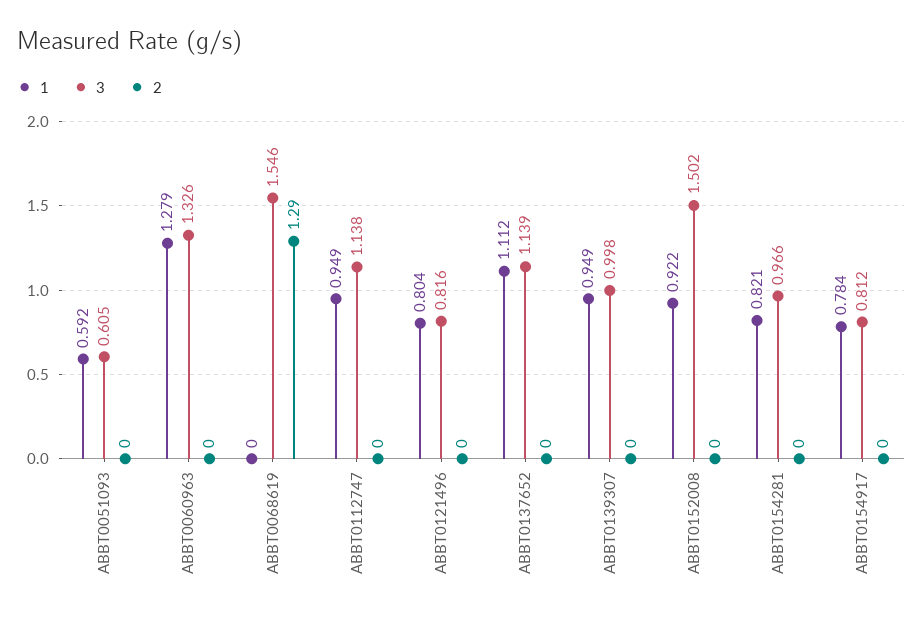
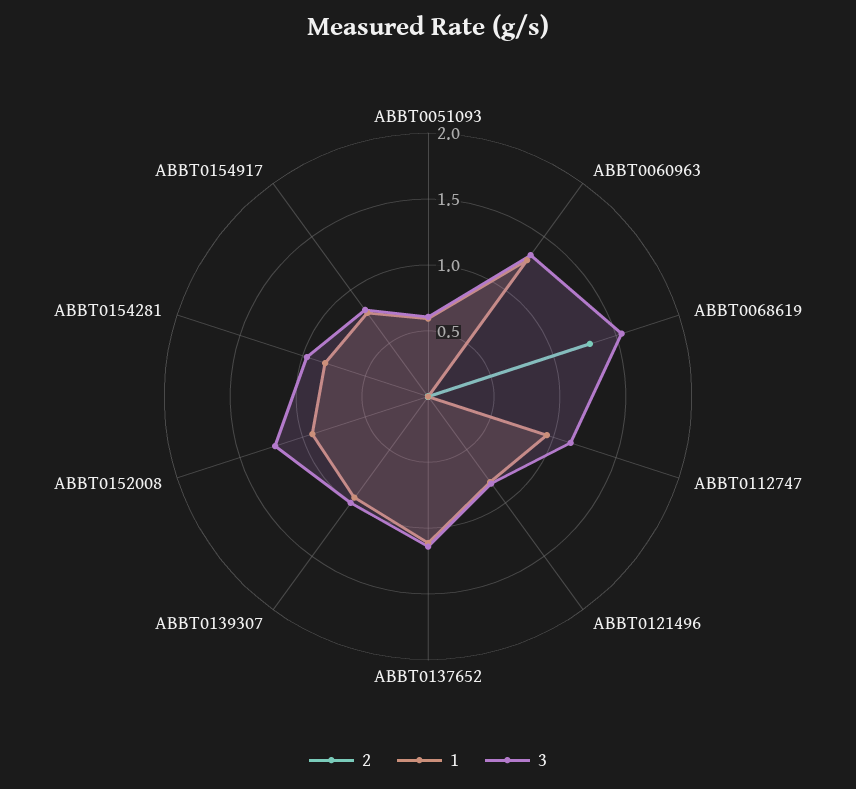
3, ABBT0152008: 1.502 -> 1.2

